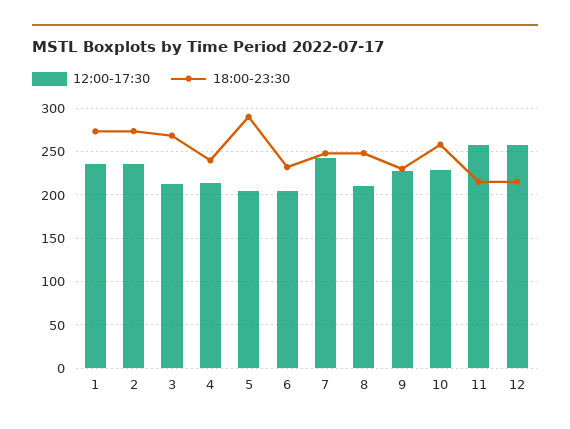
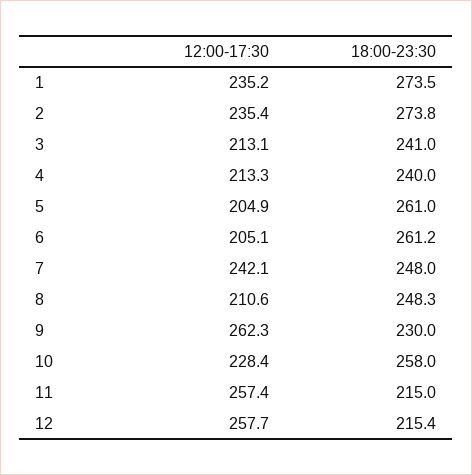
18:00-23:30, 3: 270 -> 241
18:00-23:30, 5: 290 -> 261
18:00-23:30, 6: 230 -> 261.2
12:00-17:30, 9: 230 -> 262.3

